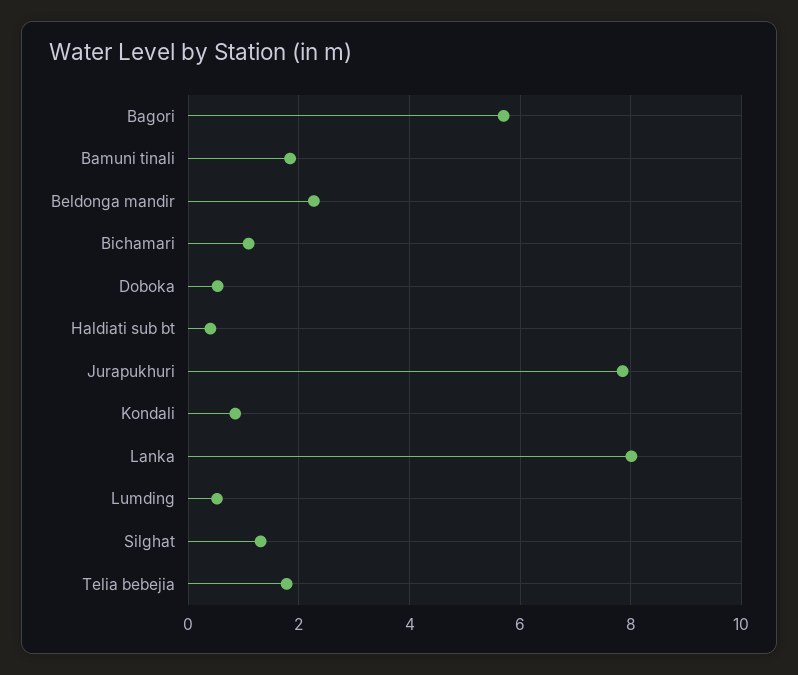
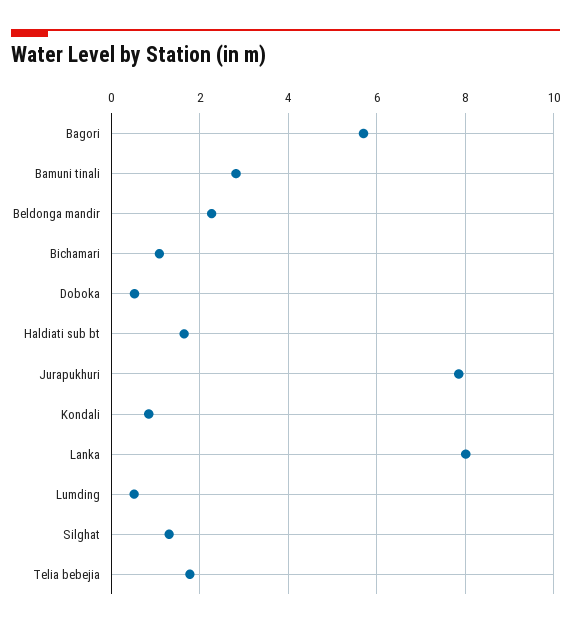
Bamuni tinali: 1.8 -> 2.8
Haldiati sub bt: 0.4 -> 1.6

